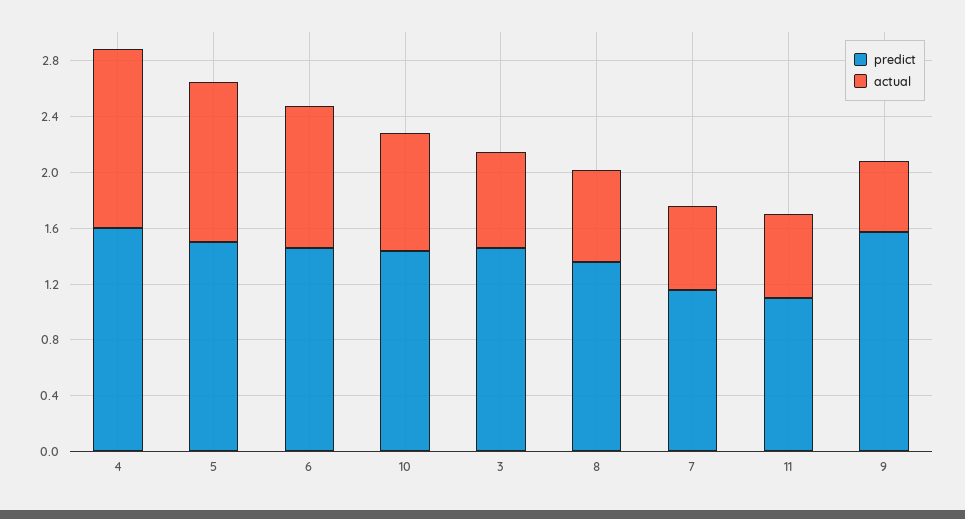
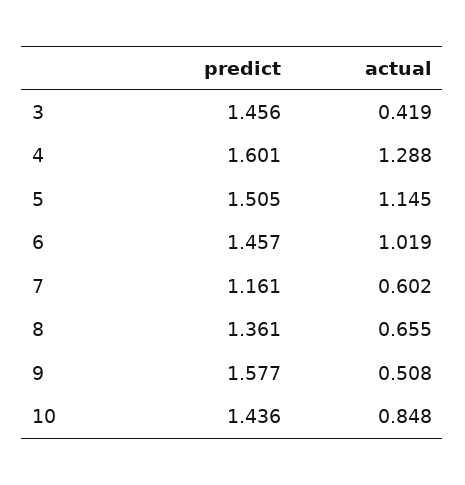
actual, 3: 0.7 -> 0.419
predict, 11: 1.1 -> none
actual, 11: 0.6 -> none

